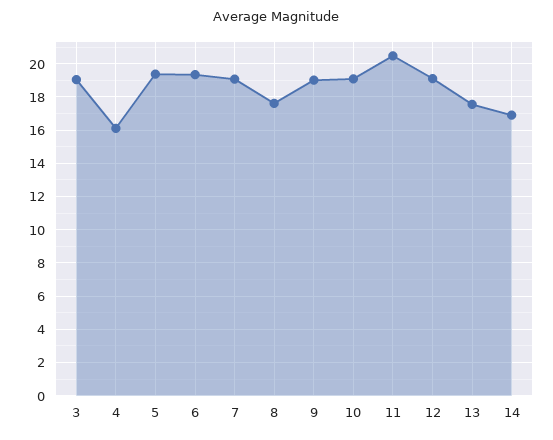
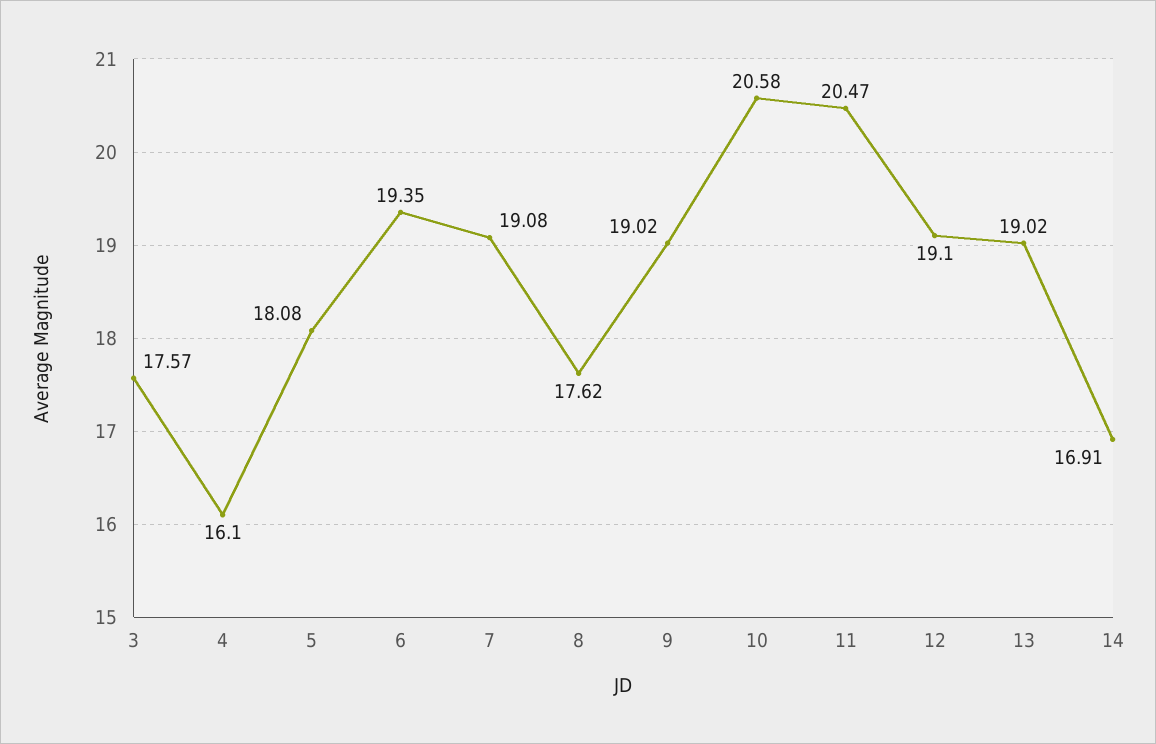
3: 19 -> 17.57
5: 19.5 -> 18.08
10: 19 -> 20.58
13: 17.5 -> 19.02

